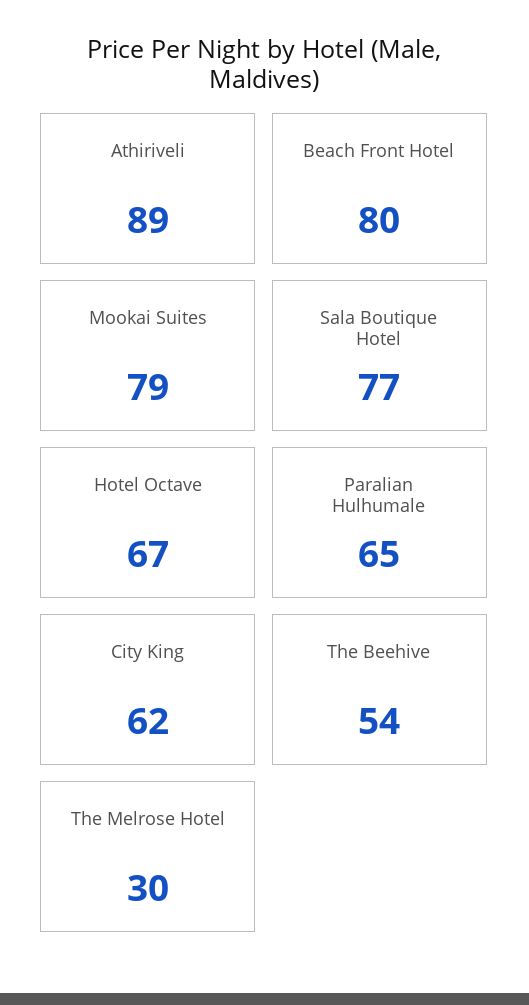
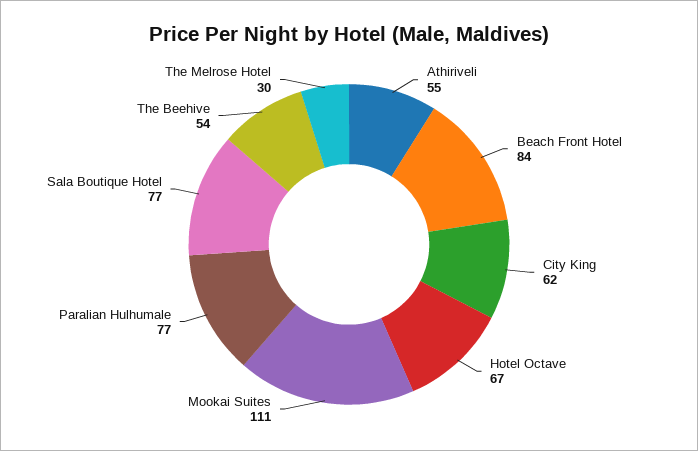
Athiriveli: 89 -> 55
Beach Front Hotel: 80 -> 84
Mookai Suites: 79 -> 111
Paralian Hulhumale: 65 -> 77

